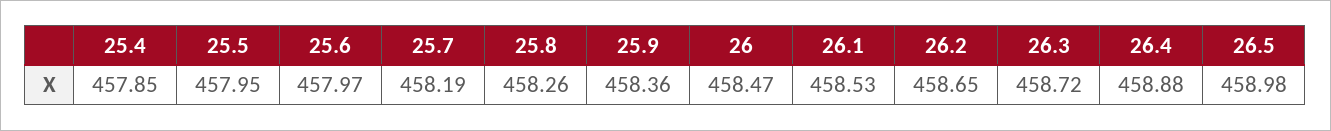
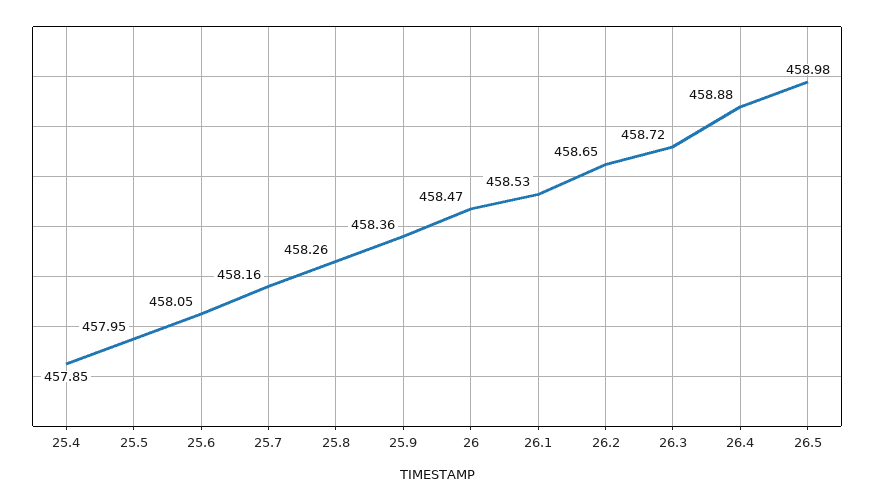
25.6: 457.97 -> 458.05
25.7: 458.19 -> 458.16

